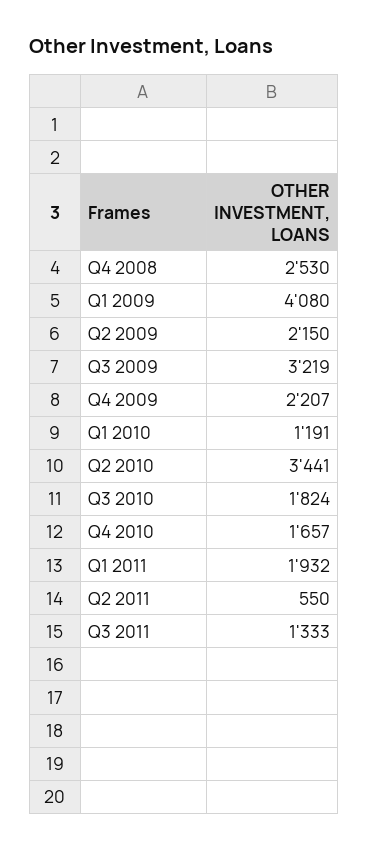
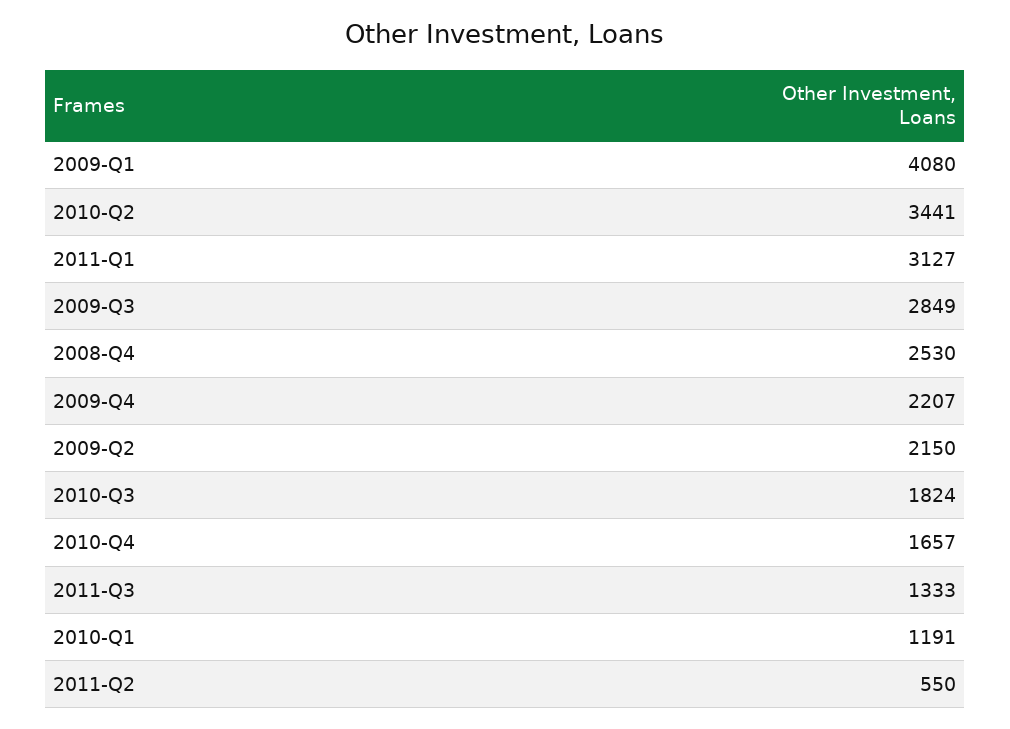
Q3 2009: 3219 -> 2849
Q1 2011: 1932 -> 3127

